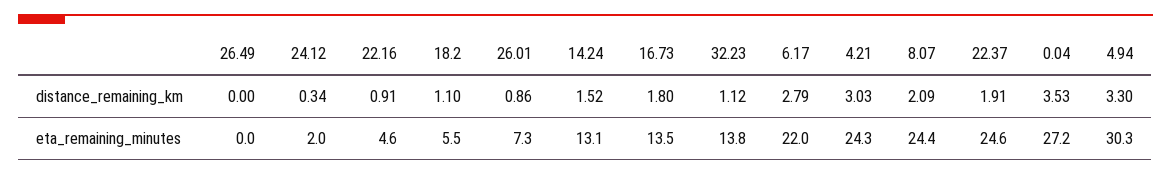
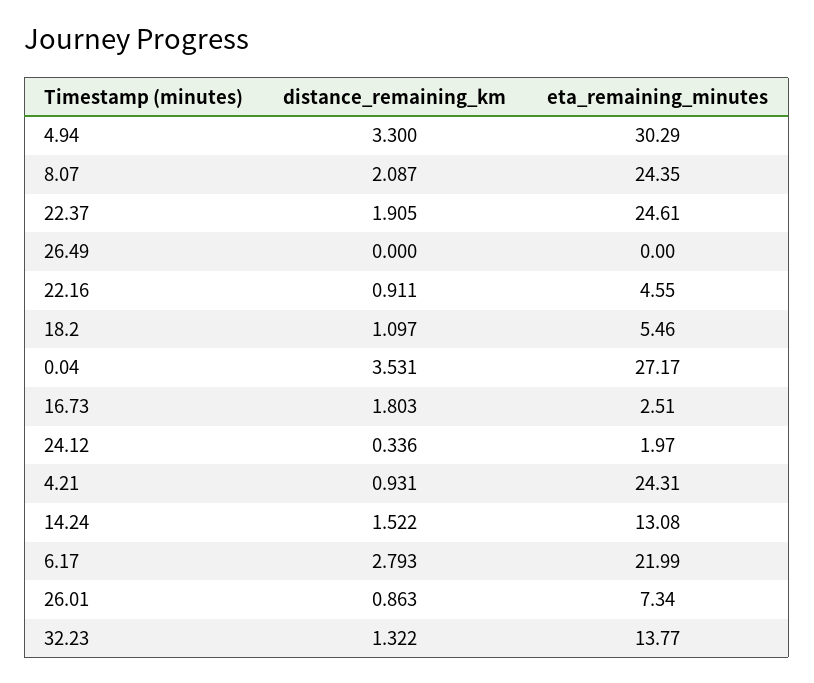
32.23, distance_remaining_km: 1.12 -> 1.322
4.21, distance_remaining_km: 3.03 -> 0.931
16.73, eta_remaining_minutes: 13.5 -> 2.51

